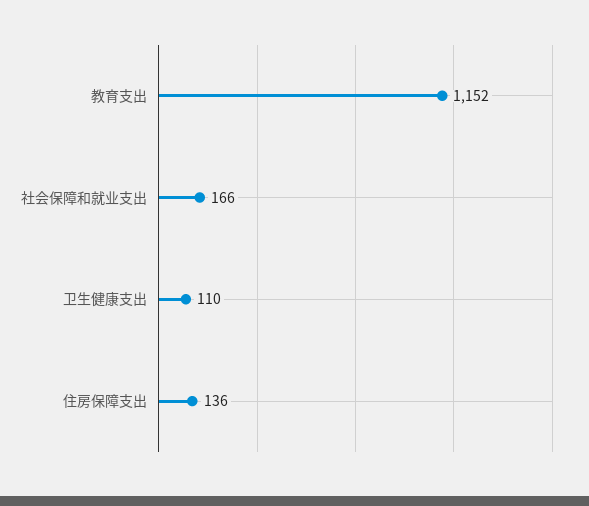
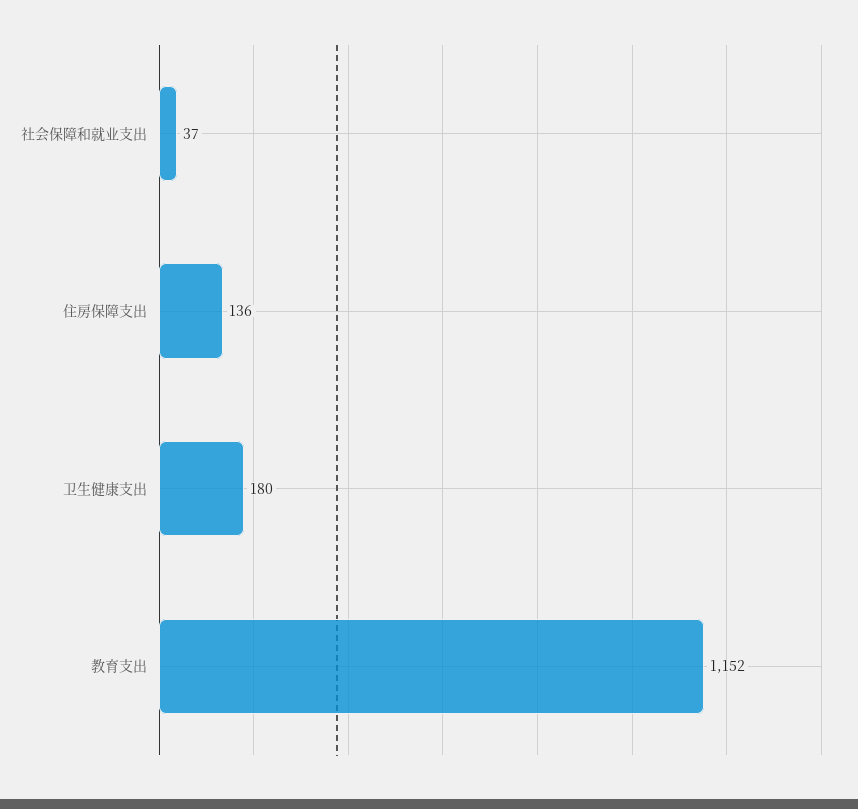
社会保障和就业支出: 166 -> 37
卫生健康支出: 110 -> 180

